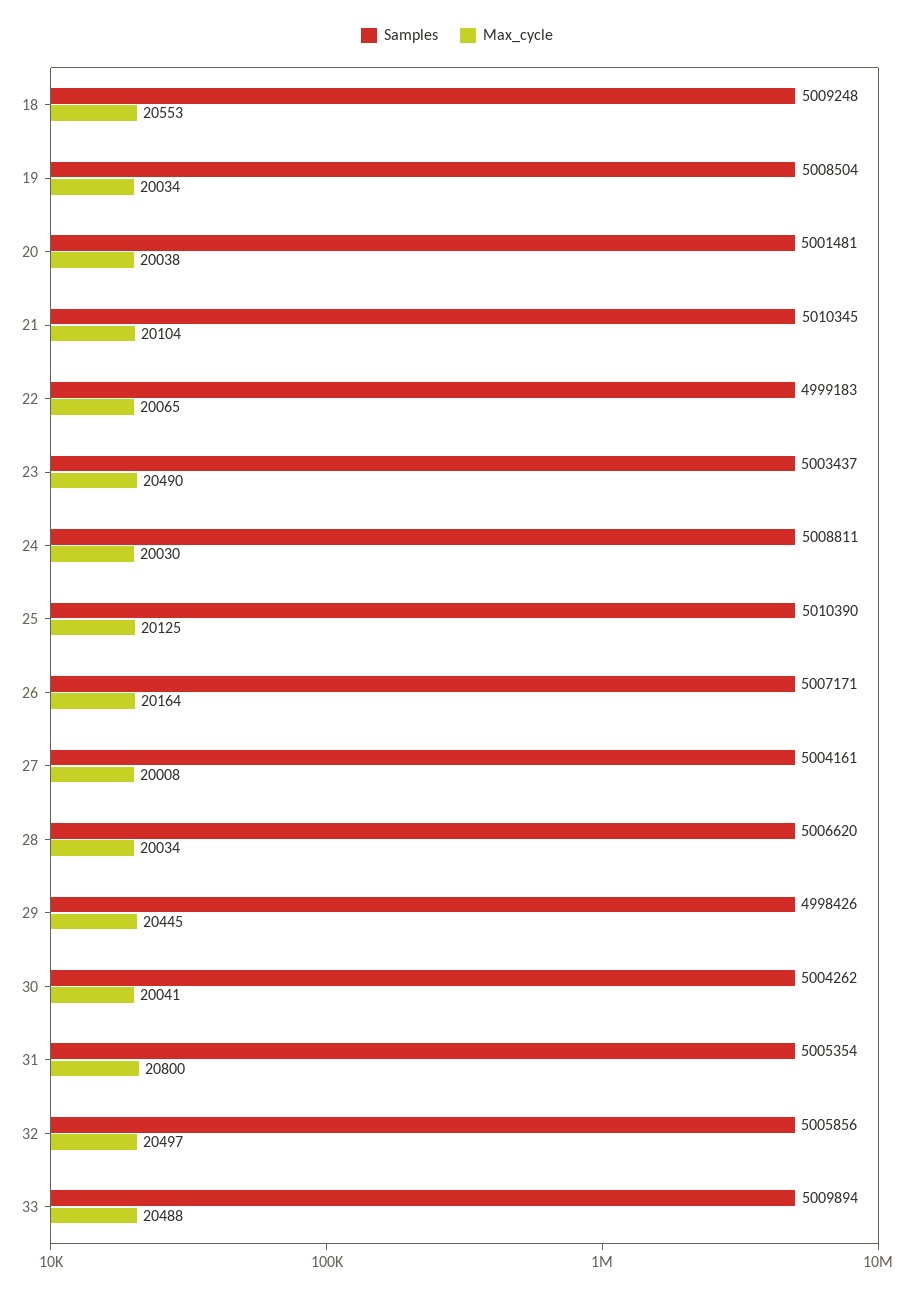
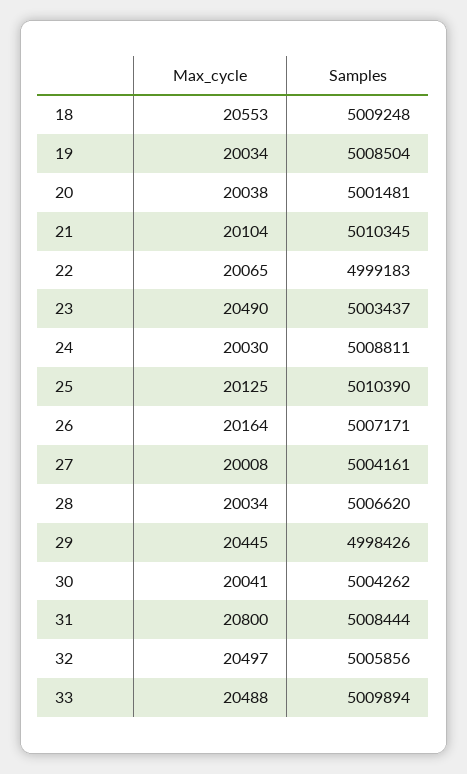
Samples, 31: 5005354 -> 5008444

